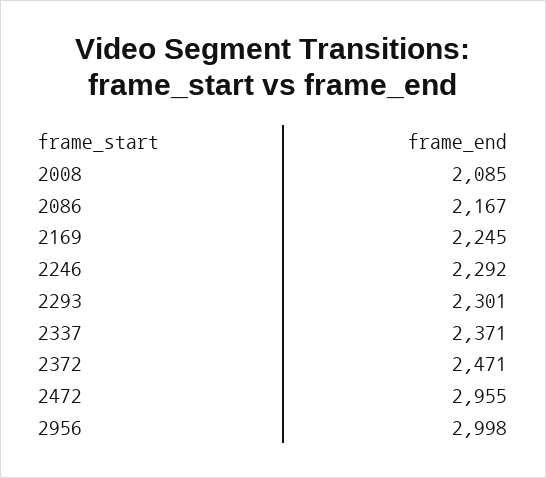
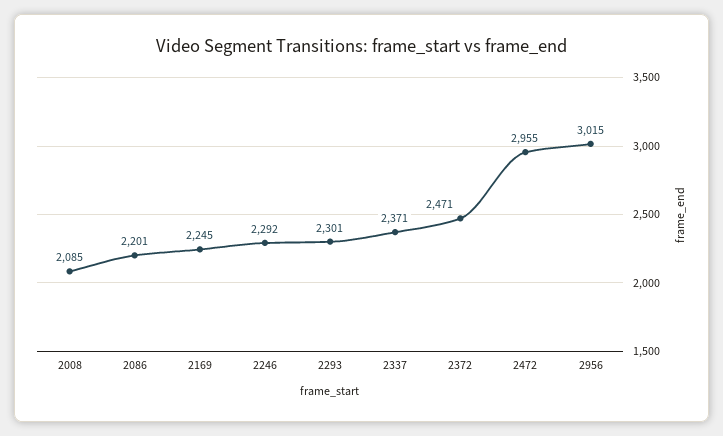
2086: 2167 -> 2201
2956: 2998 -> 3015

